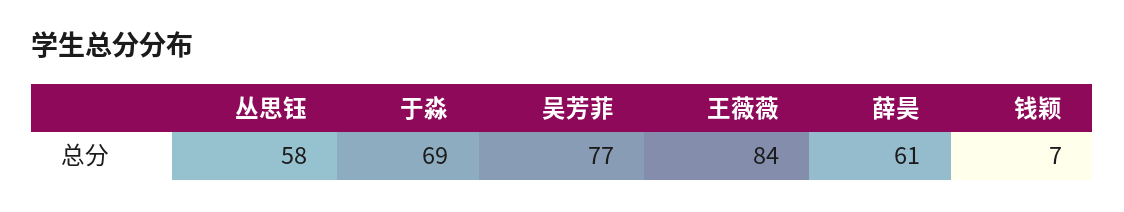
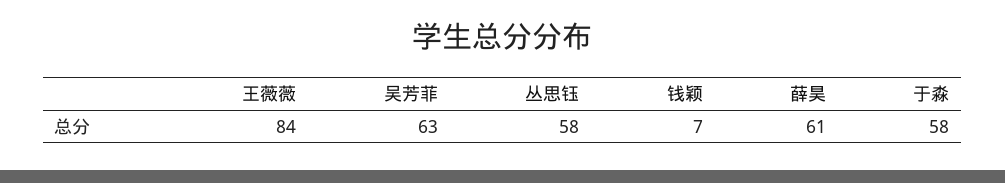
于淼: 69 -> 58
吴芳菲: 77 -> 63

